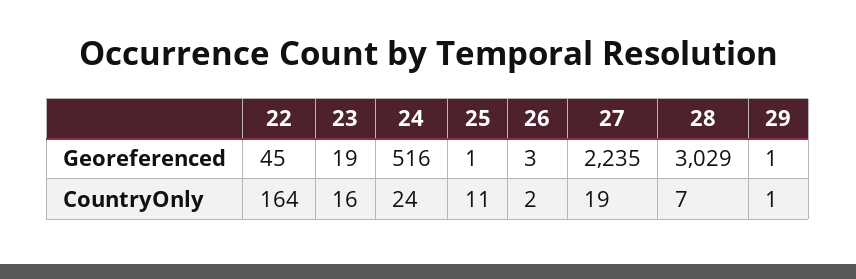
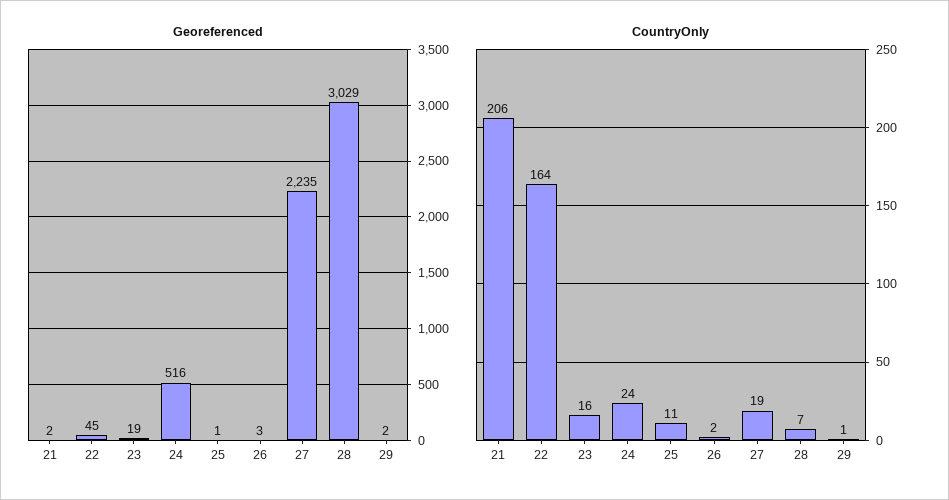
Georeferenced, 29: 1 -> 2
Georeferenced, 21: none -> 2
CountryOnly, 21: none -> 206

